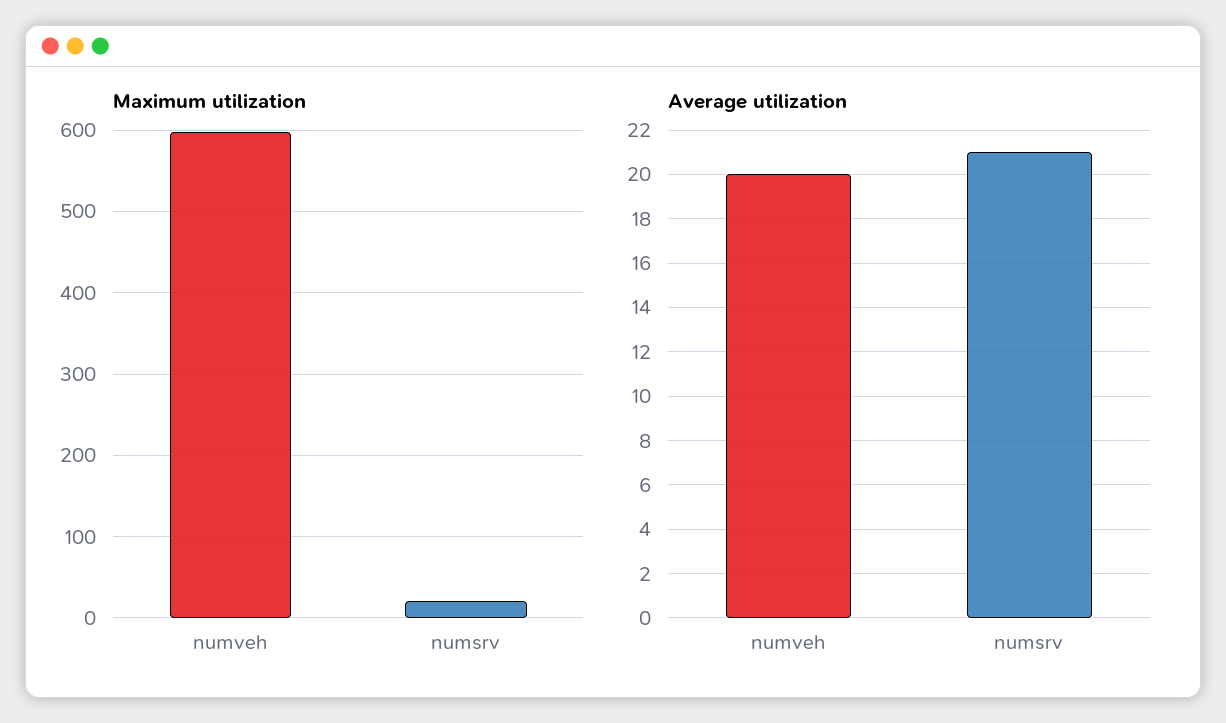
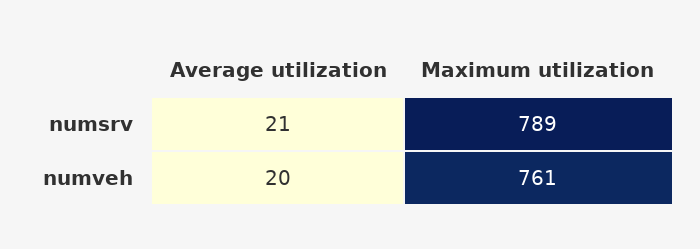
Maximum utilization, numveh: 600 -> 761
Maximum utilization, numsrv: 20 -> 789

